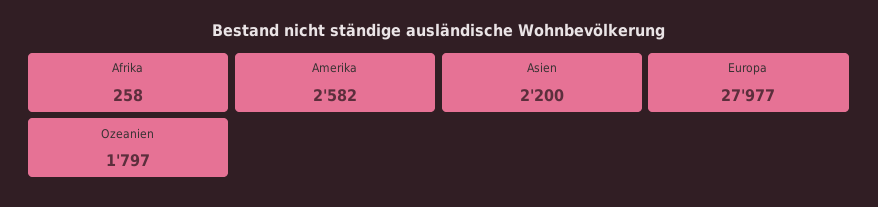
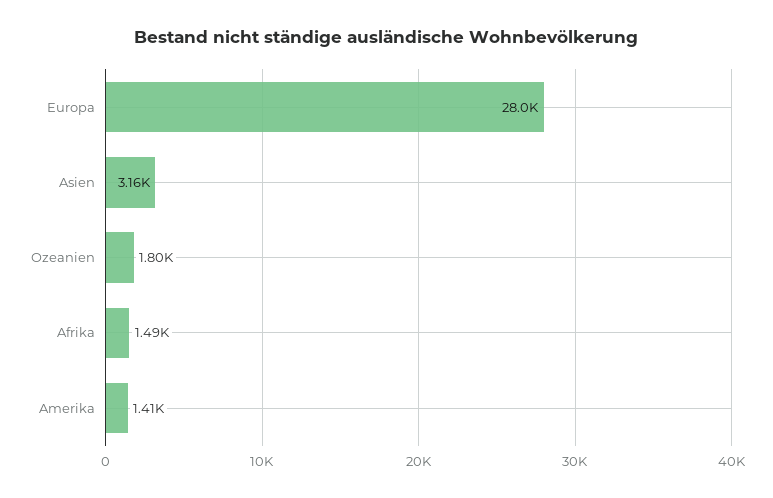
Afrika: 258 -> 1490
Amerika: 2582 -> 1410
Asien: 2200 -> 3160

